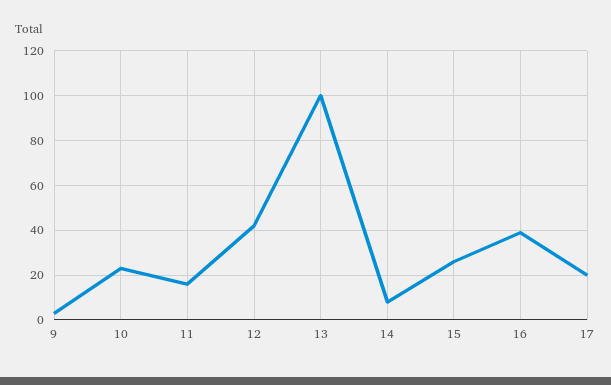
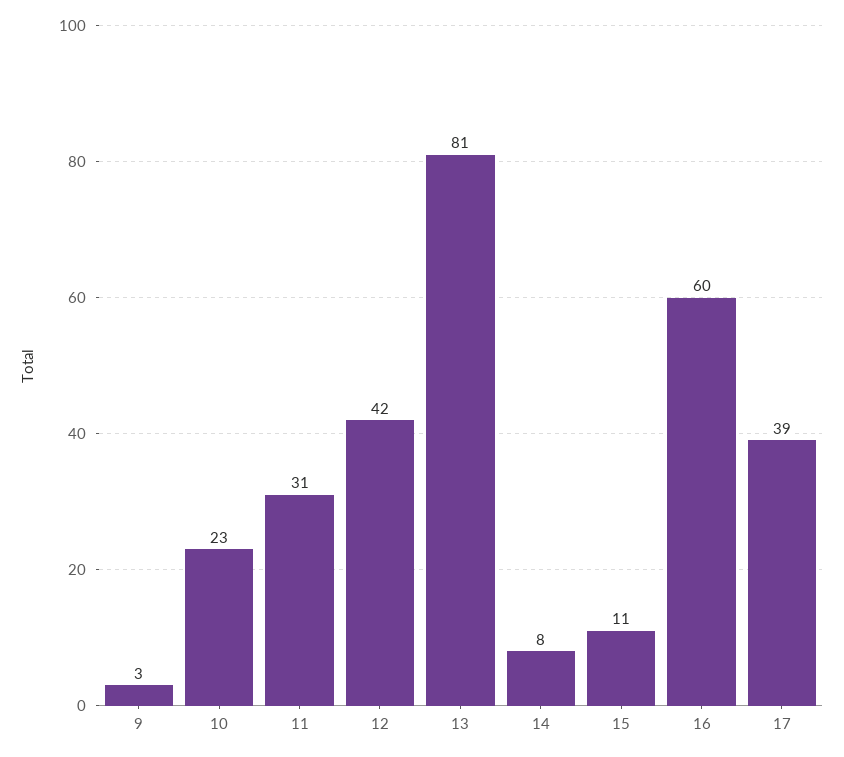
11: 15 -> 31
13: 100 -> 81
15: 25 -> 11
16: 40 -> 60
17: 20 -> 39

